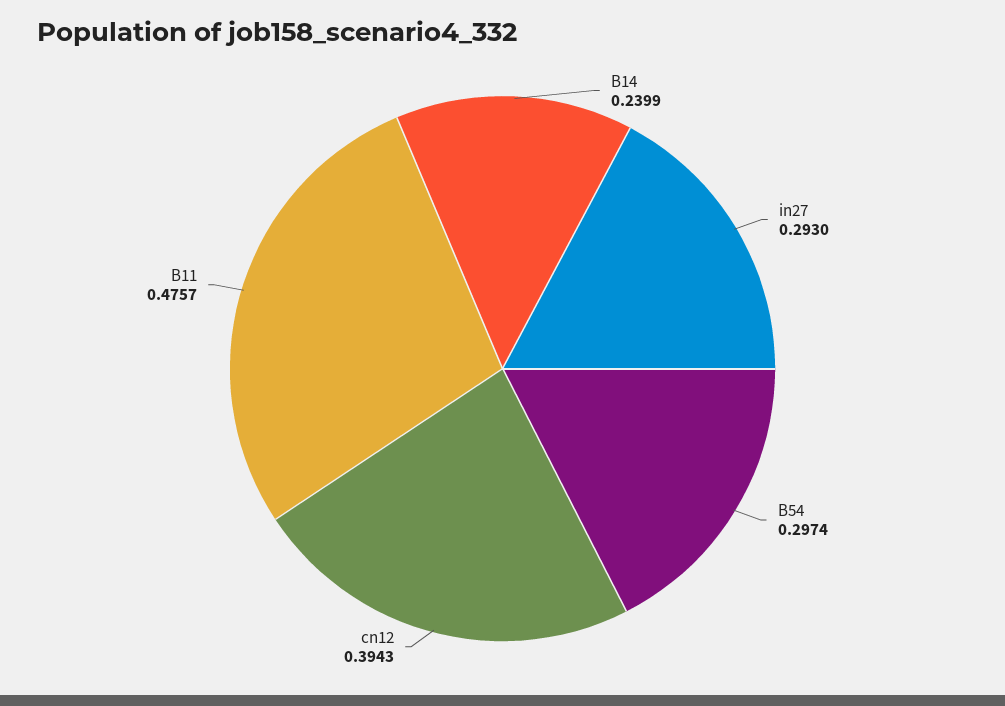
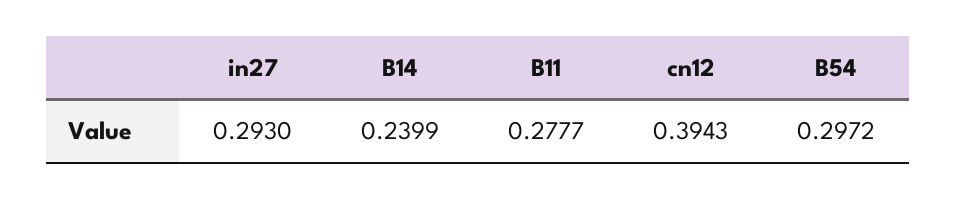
B54: 0.2974 -> 0.2972
B11: 0.4757 -> 0.2777

